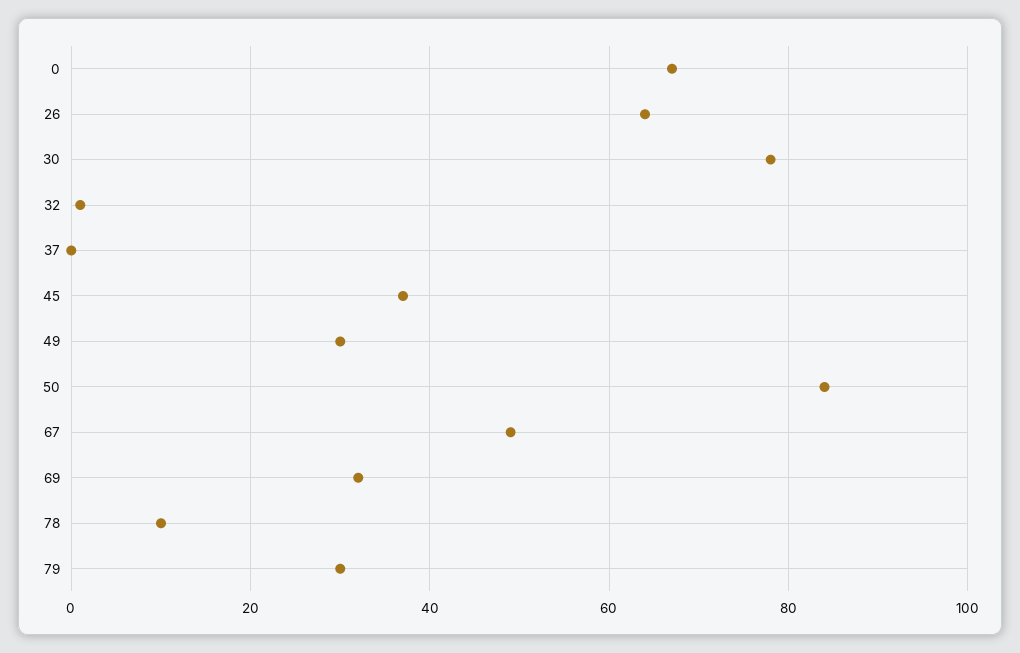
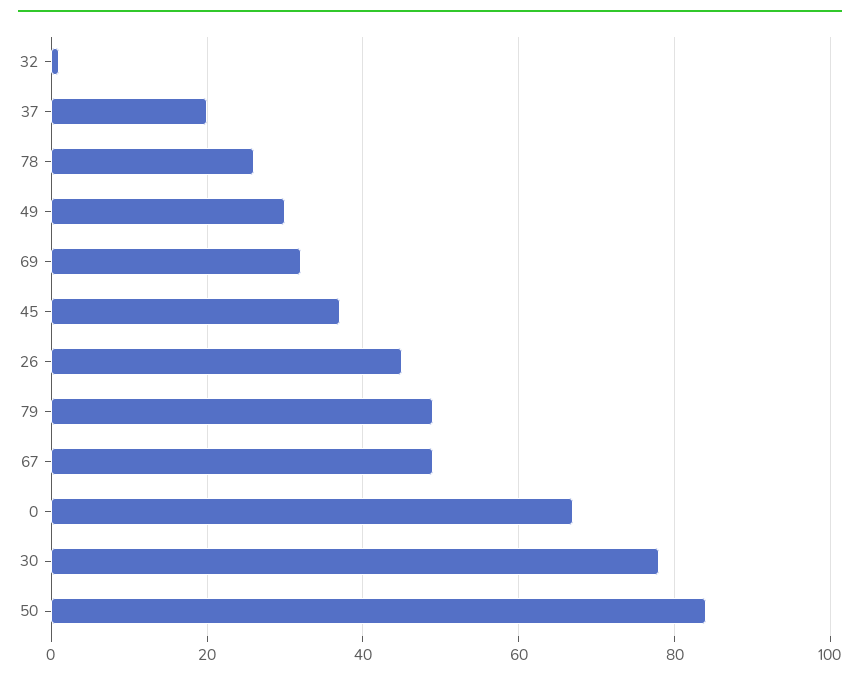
26: 65 -> 45
37: 0 -> 20
78: 10 -> 25
79: 30 -> 50

